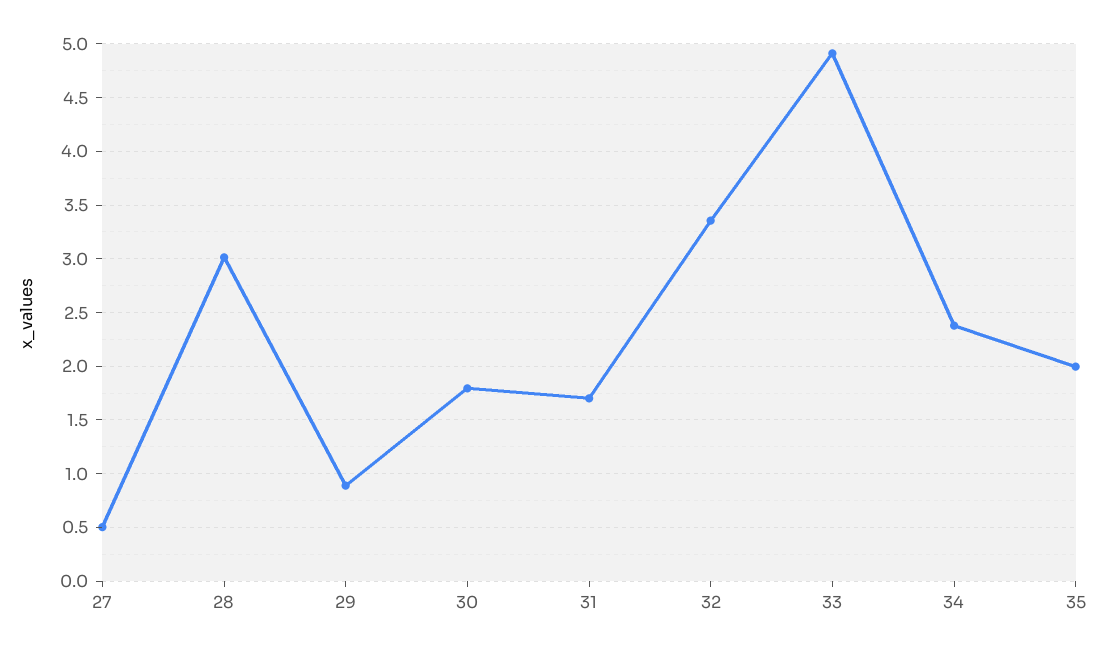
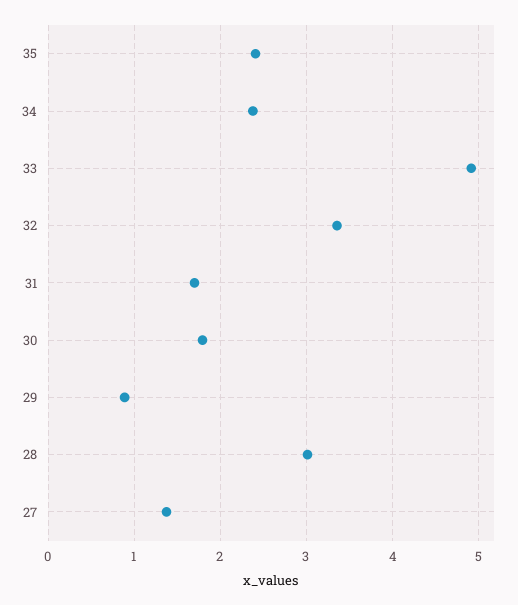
27: 0.5 -> 1.4
35: 2 -> 2.4

